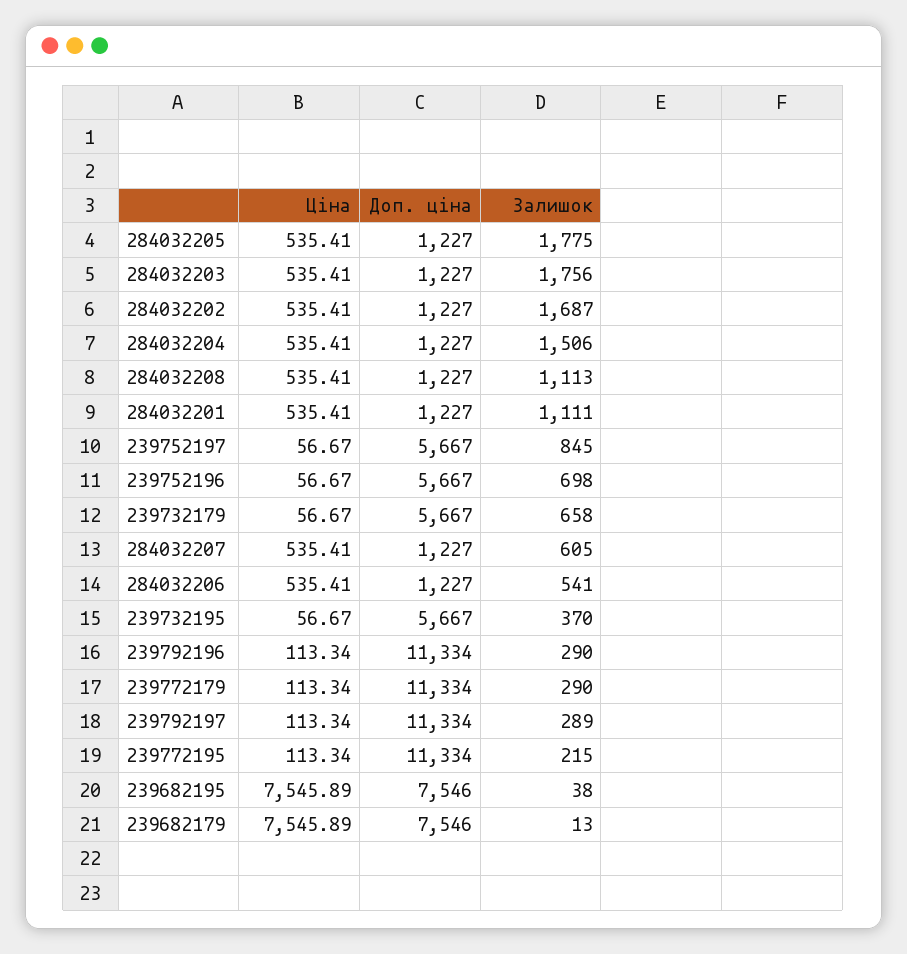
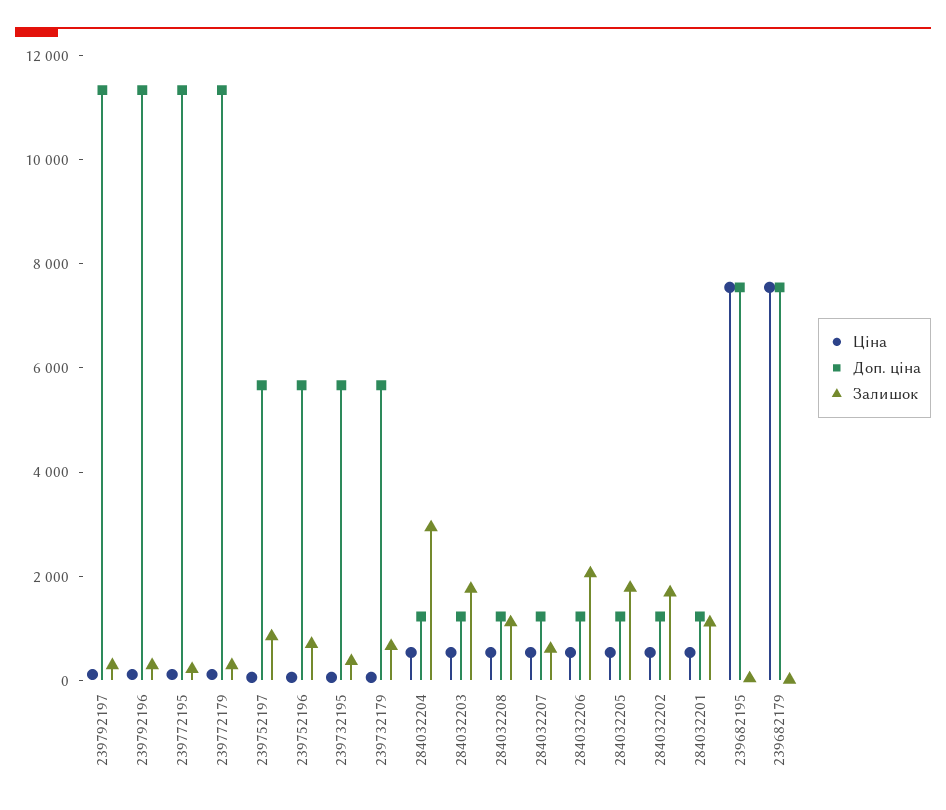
Залишок, 284032204: 1506 -> 3000
Залишок, 284032206: 541 -> 2000

